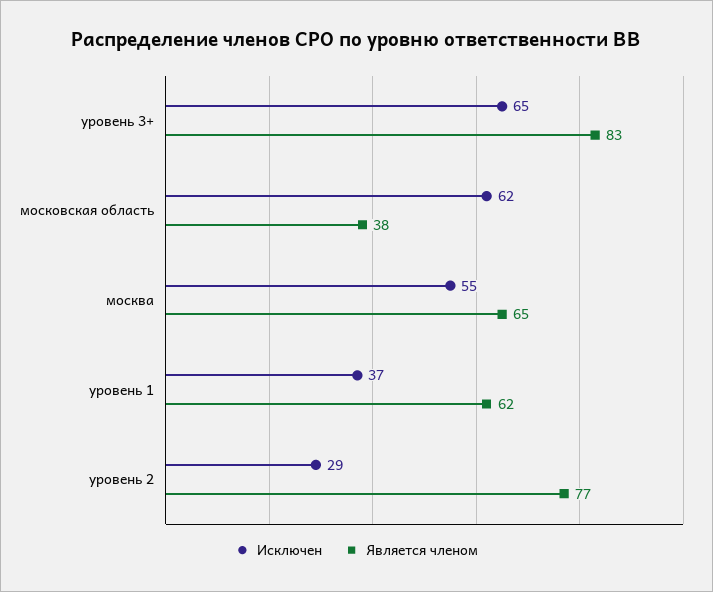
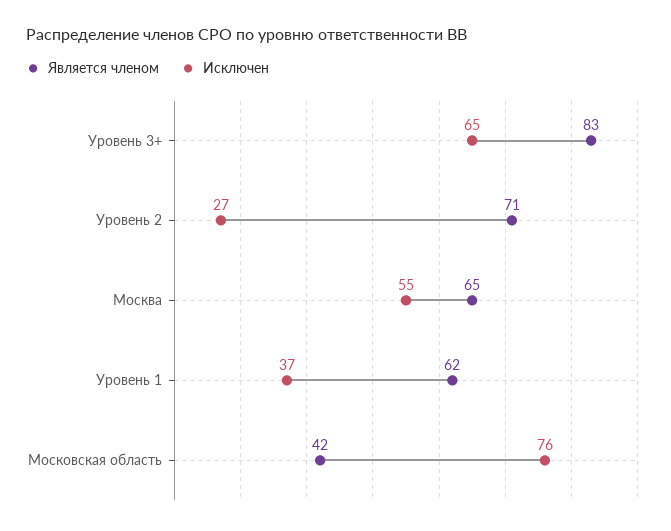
Исключен, московская область: 62 -> 76
Является членом, московская область: 38 -> 42
Исключен, уровень 2: 29 -> 27
Является членом, уровень 2: 77 -> 71

